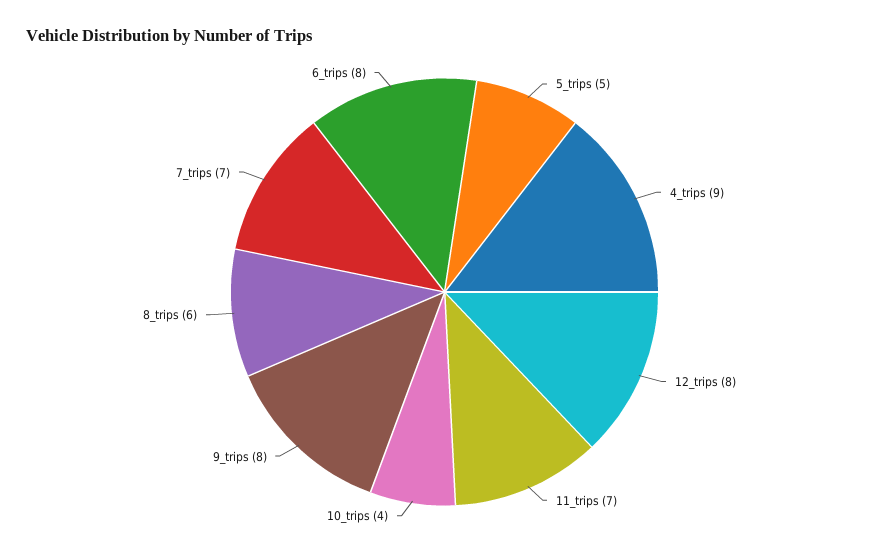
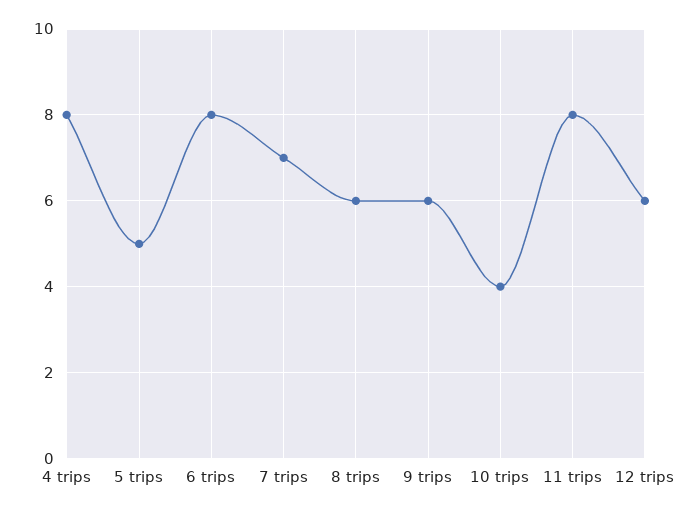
4_trips: 9 -> 8
12_trips: 8 -> 6
11_trips: 7 -> 8
9_trips: 8 -> 6

